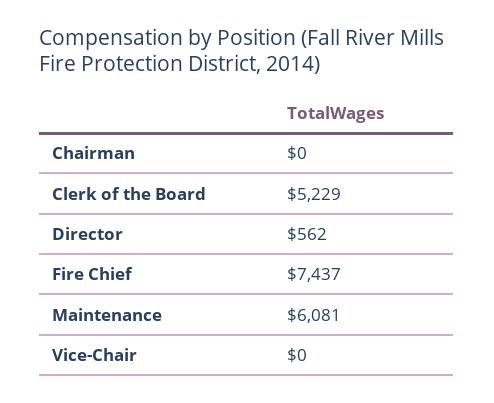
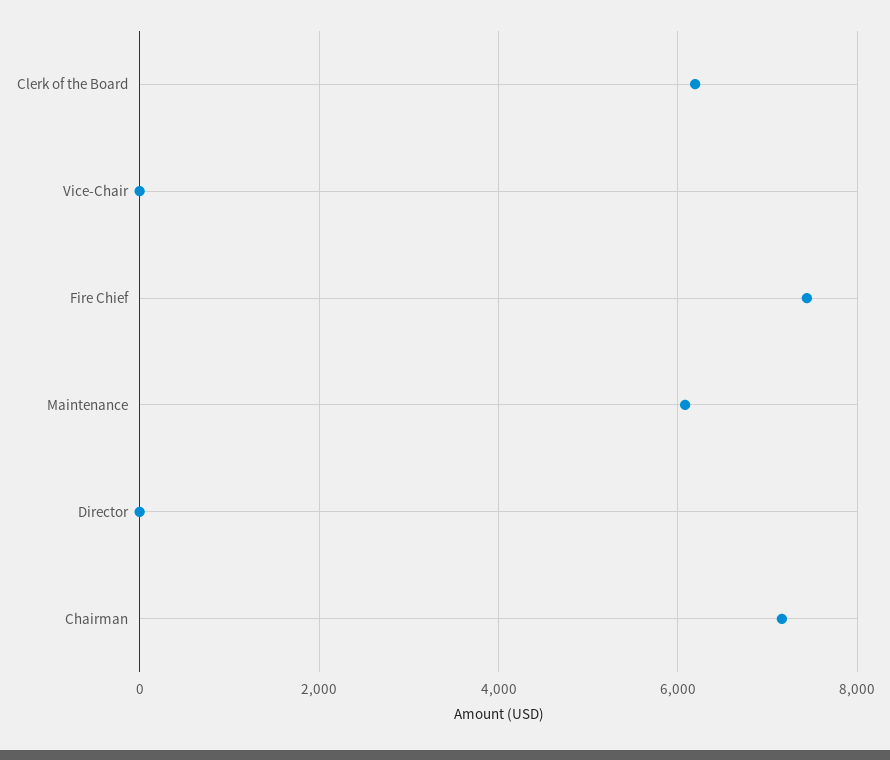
Chairman: 0 -> 7200
Clerk of the Board: 5229 -> 6200
Director: 562 -> 0

